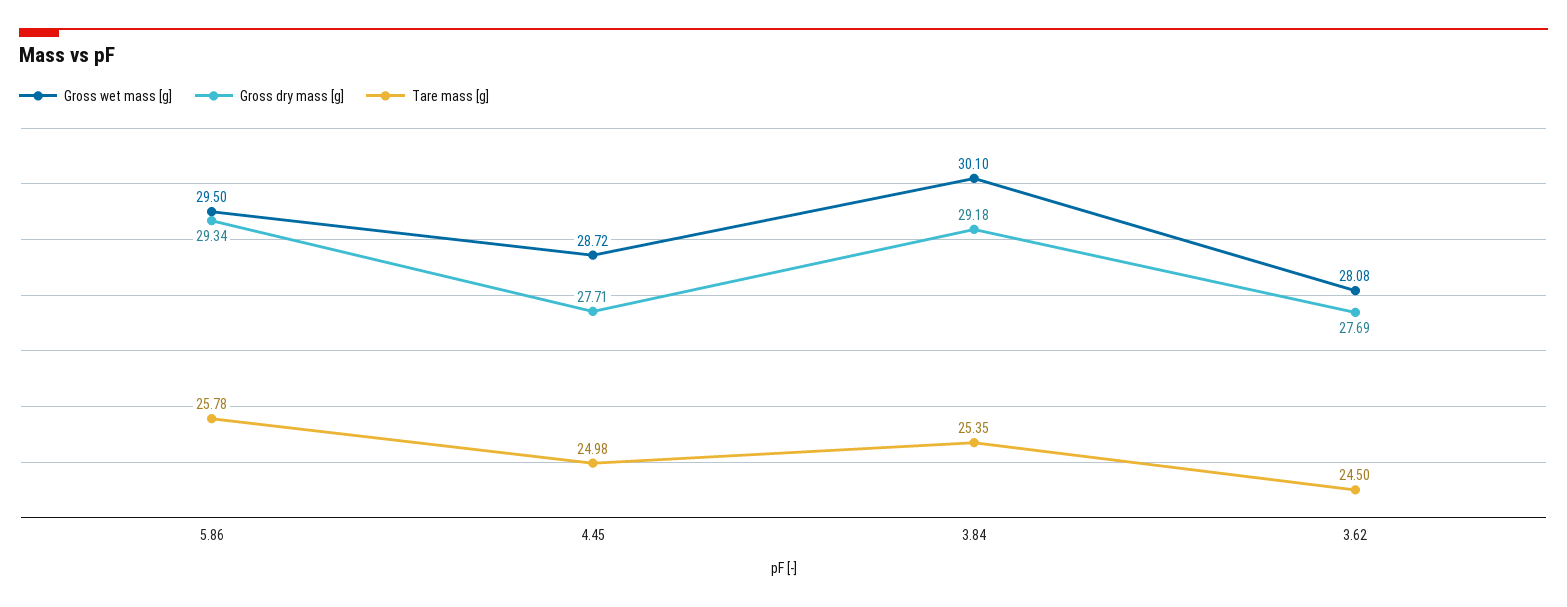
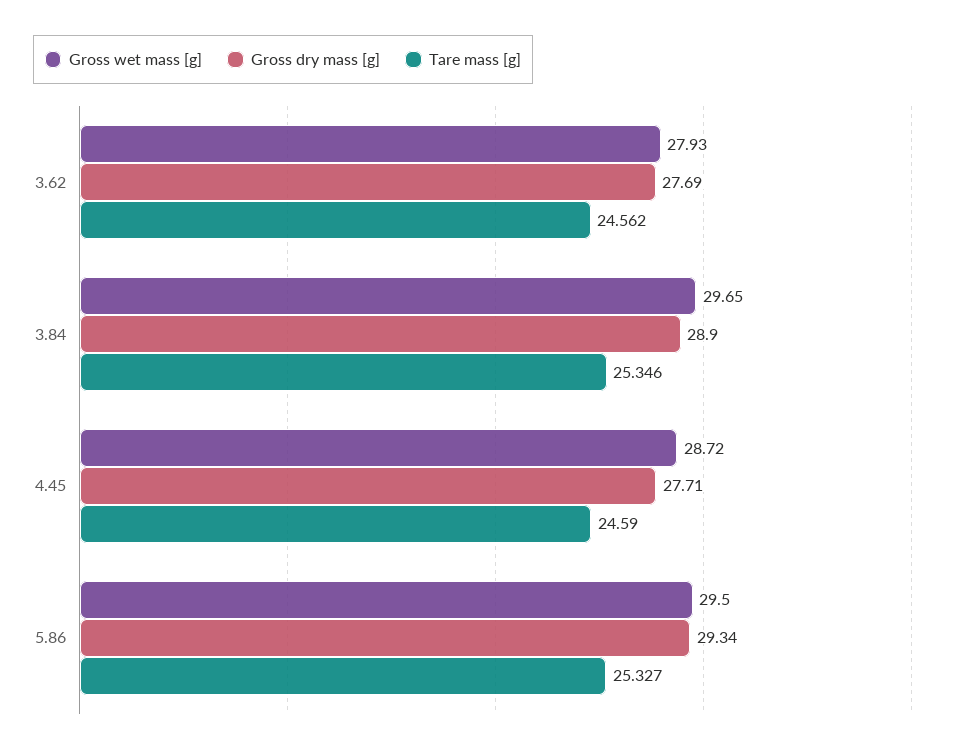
Tare mass [g], 5.86: 25.78 -> 25.327
Tare mass [g], 4.45: 24.98 -> 24.59
Gross wet mass [g], 3.84: 30.1 -> 29.65
Gross dry mass [g], 3.84: 29.18 -> 28.9
Gross wet mass [g], 3.62: 28.08 -> 27.93
Tare mass [g], 3.62: 24.5 -> 24.562

